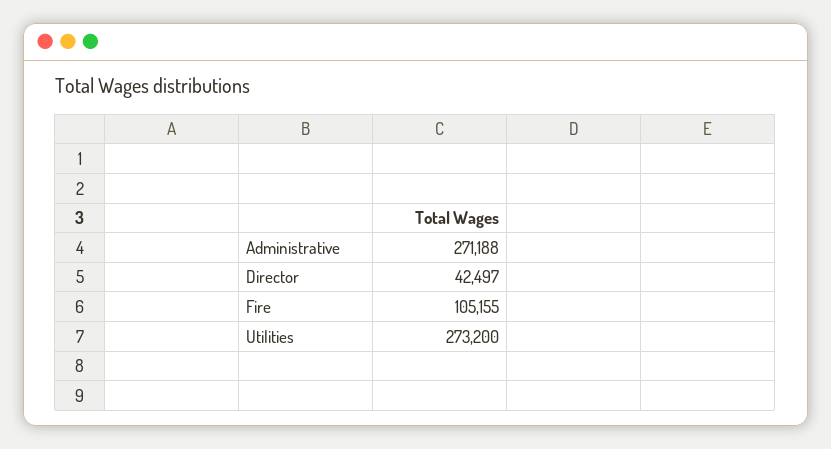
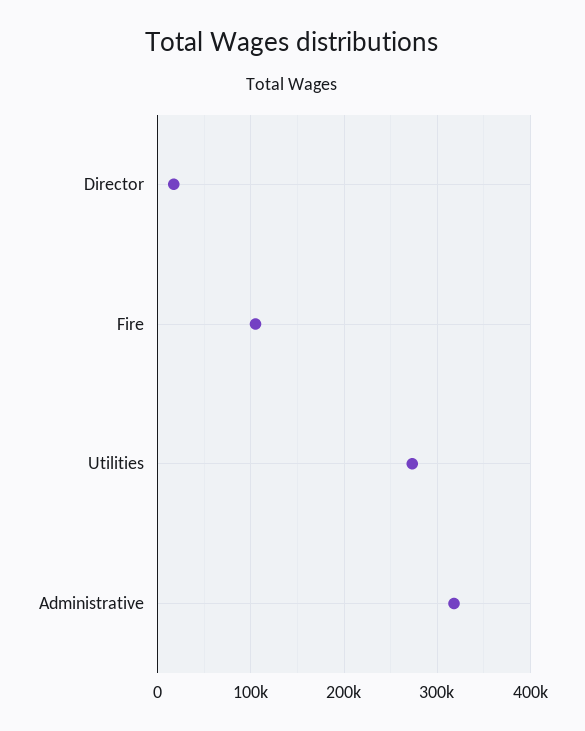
Administrative: 271188 -> 320000
Director: 42497 -> 20000

